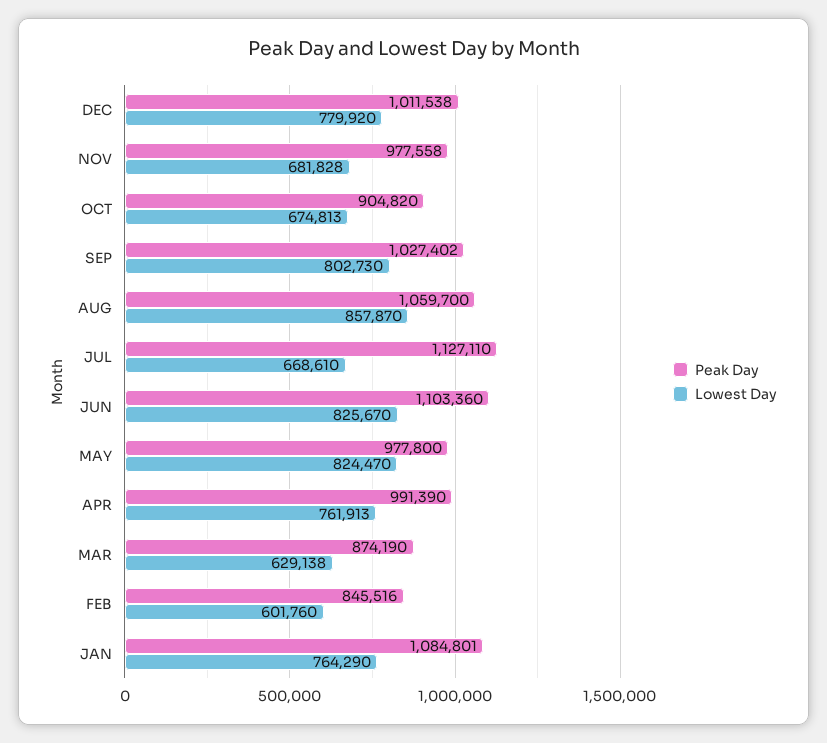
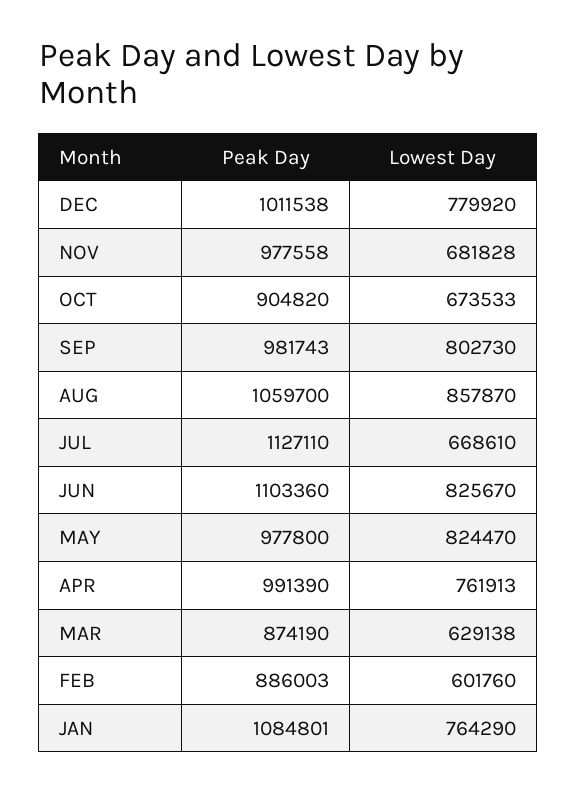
Lowest Day, OCT: 674813 -> 673533
Peak Day, SEP: 1027402 -> 981743
Peak Day, FEB: 845516 -> 886003

